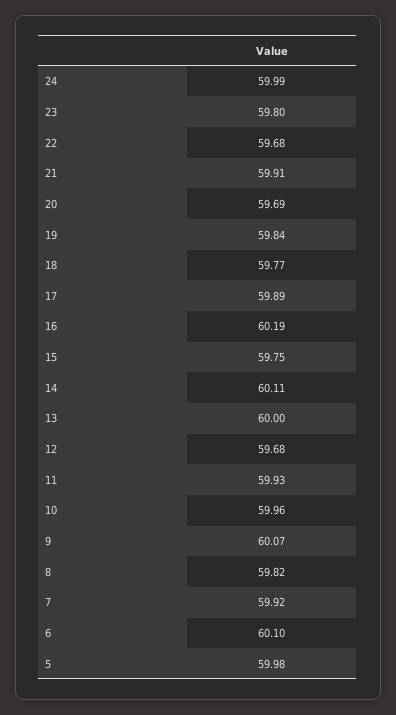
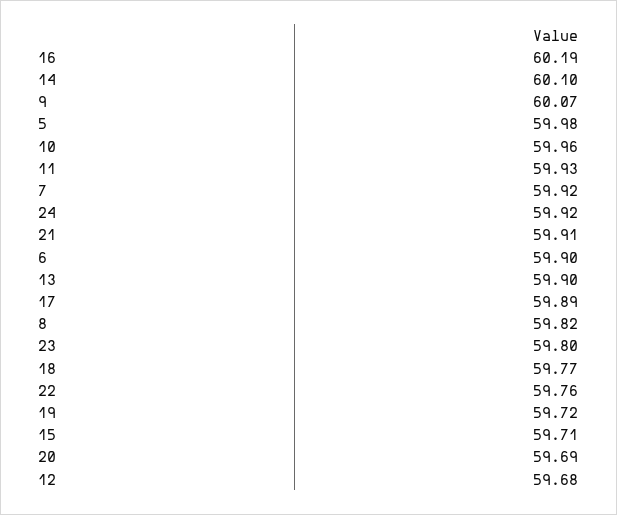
24: 59.99 -> 59.92
22: 59.68 -> 59.76
19: 59.84 -> 59.72
15: 59.75 -> 59.71
14: 60.11 -> 60.1
13: 60 -> 59.9
6: 60.1 -> 59.9

